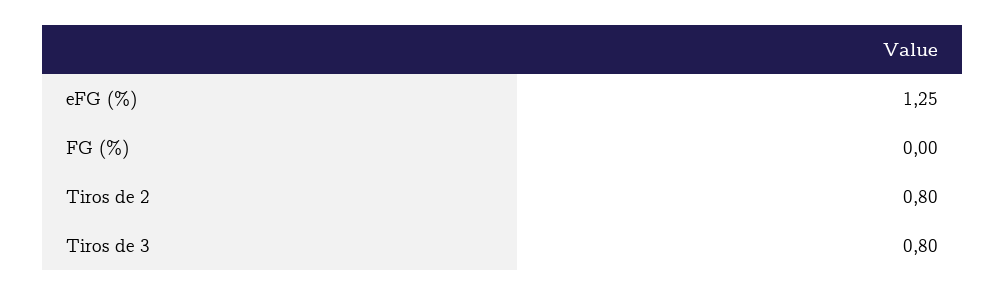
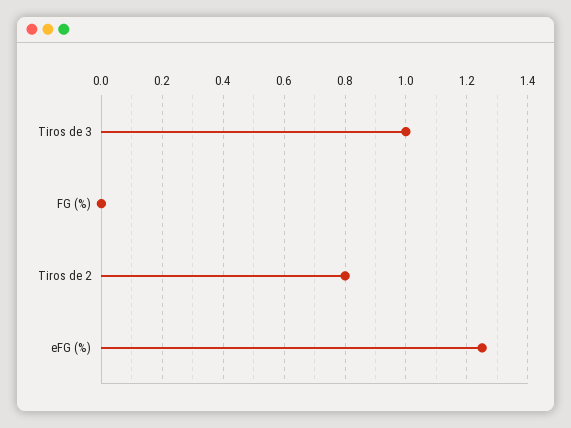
Tiros de 3: 0.8 -> 1

